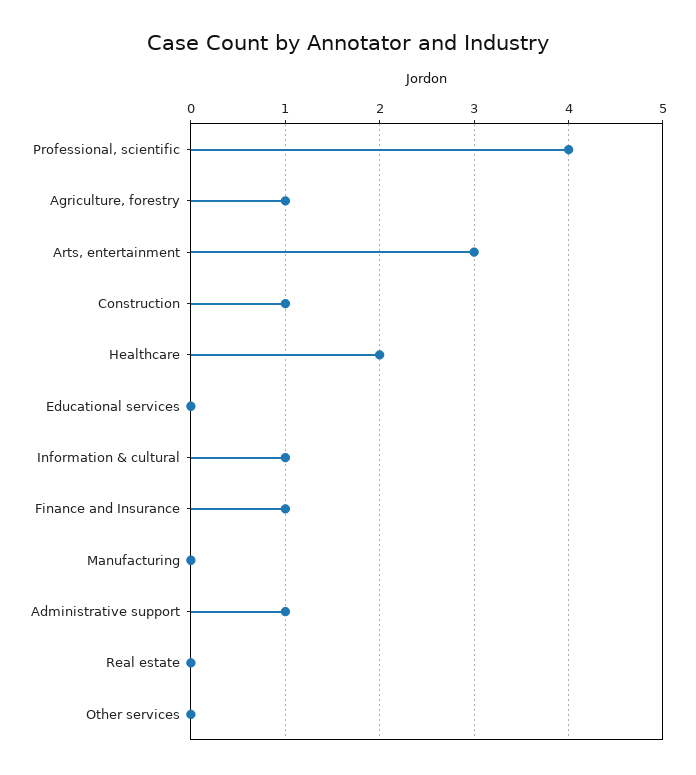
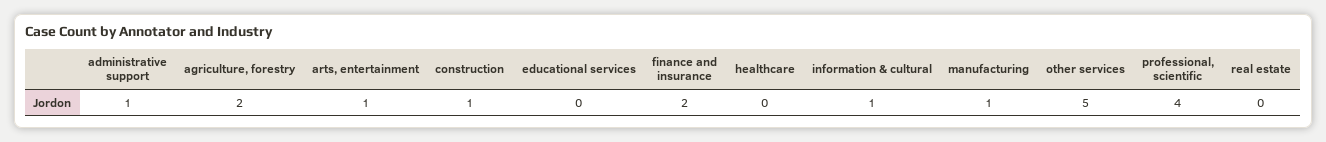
Agriculture, forestry: 1 -> 2
Arts, entertainment: 3 -> 1
Healthcare: 2 -> 0
Finance and Insurance: 1 -> 2
Manufacturing: 0 -> 1
Other services: 0 -> 5

